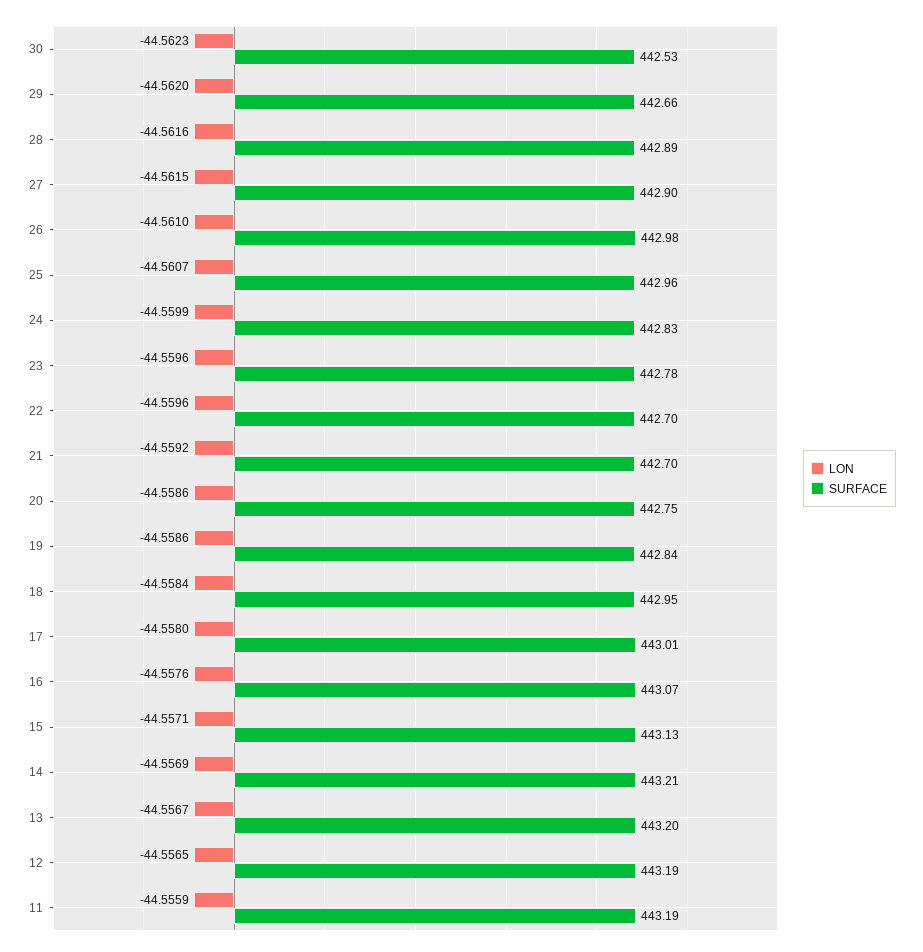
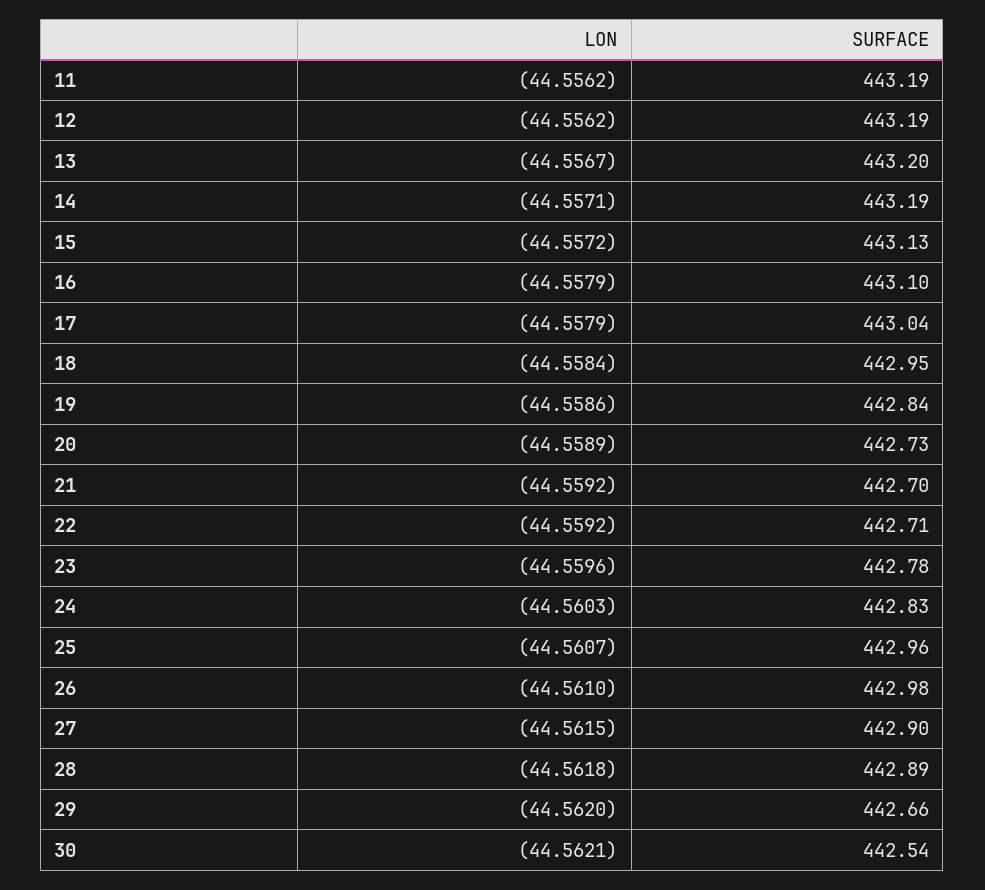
LON, 30: -44.5623 -> -44.5621
SURFACE, 30: 442.53 -> 442.54
LON, 28: -44.5616 -> -44.5618
LON, 24: -44.5599 -> -44.5603
LON, 22: -44.5596 -> -44.5592
SURFACE, 22: 442.7 -> 442.71
LON, 20: -44.5586 -> -44.5589
SURFACE, 20: 442.75 -> 442.73
LON, 17: -44.558 -> -44.5579
SURFACE, 17: 443.01 -> 443.04
LON, 16: -44.5576 -> -44.5579
SURFACE, 16: 443.07 -> 443.1
LON, 15: -44.5571 -> -44.5572
LON, 14: -44.5569 -> -44.5571
SURFACE, 14: 443.21 -> 443.19
LON, 12: -44.5565 -> -44.5562
LON, 11: -44.5559 -> -44.5562

